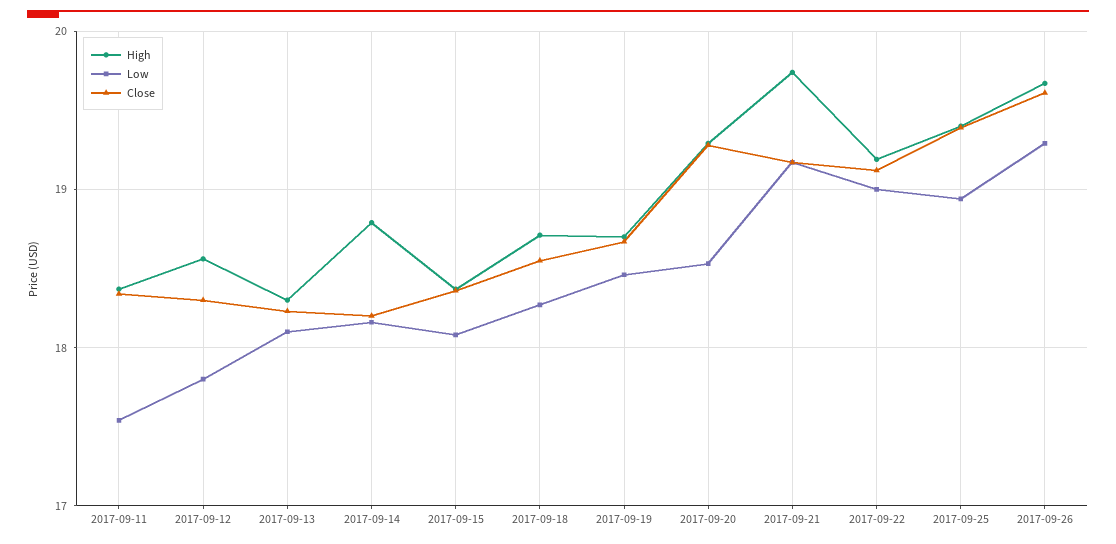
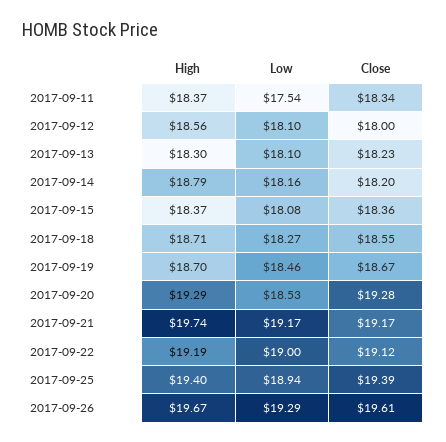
Low, 2017-09-12: 17.8 -> 18.1
Close, 2017-09-12: 18.3 -> 18

